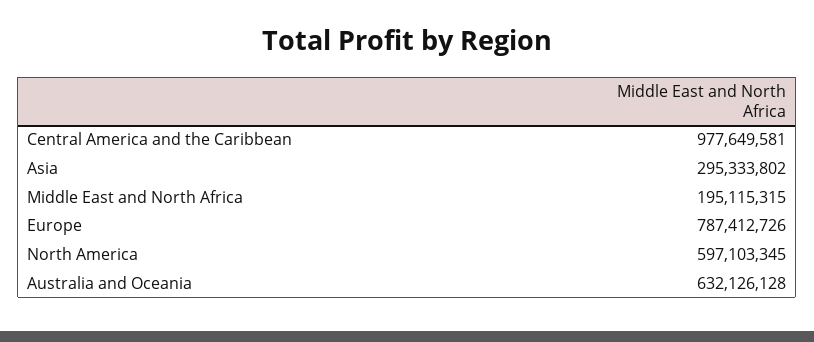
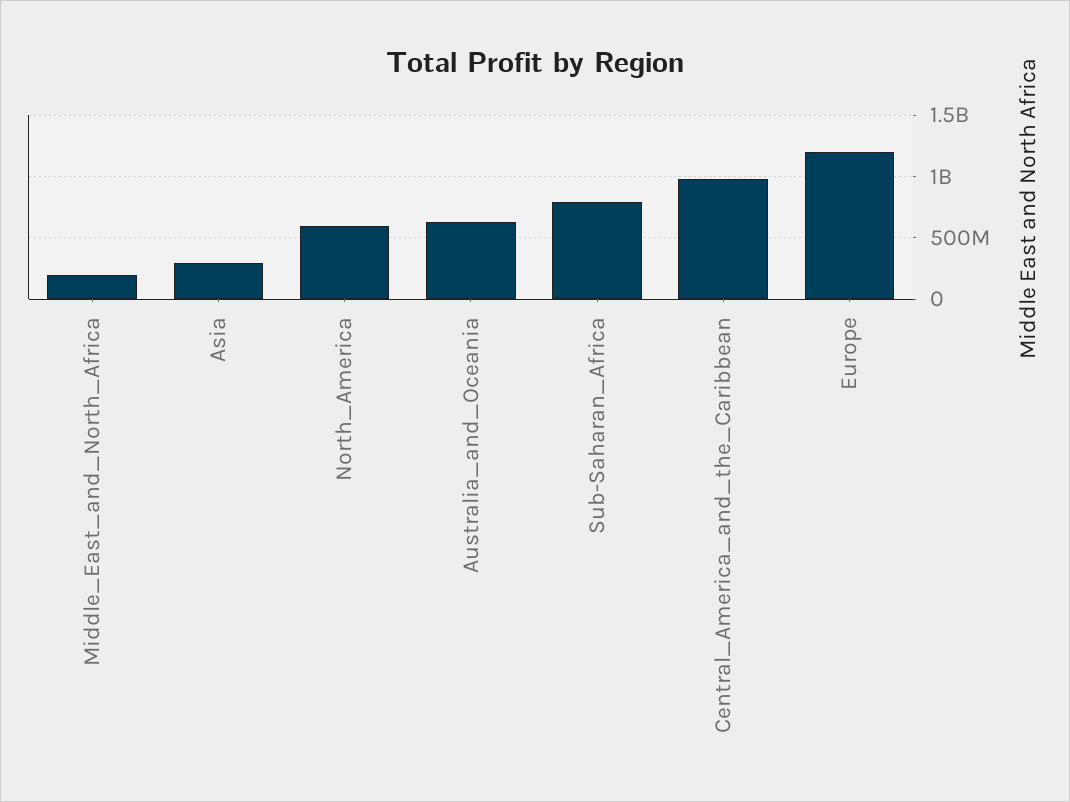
Europe: 787412726 -> 1200000000
Sub-Saharan_Africa: none -> 800000000

